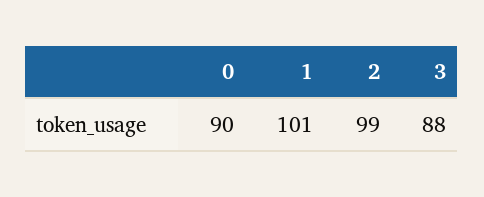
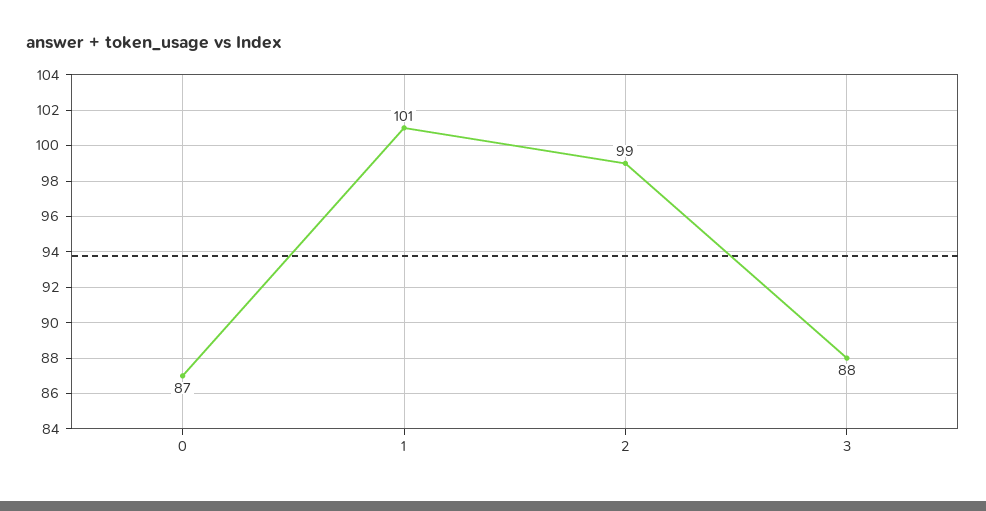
0: 90 -> 87

